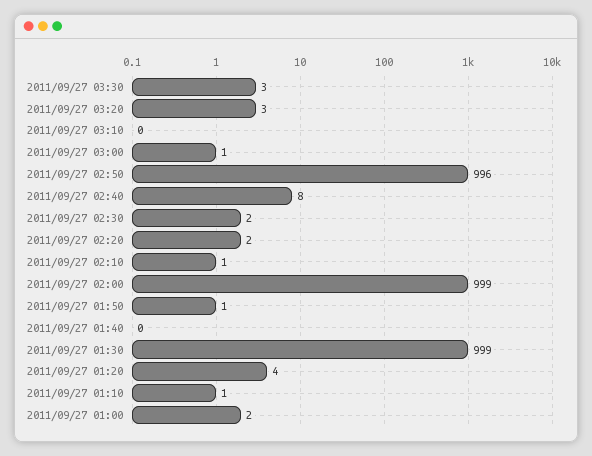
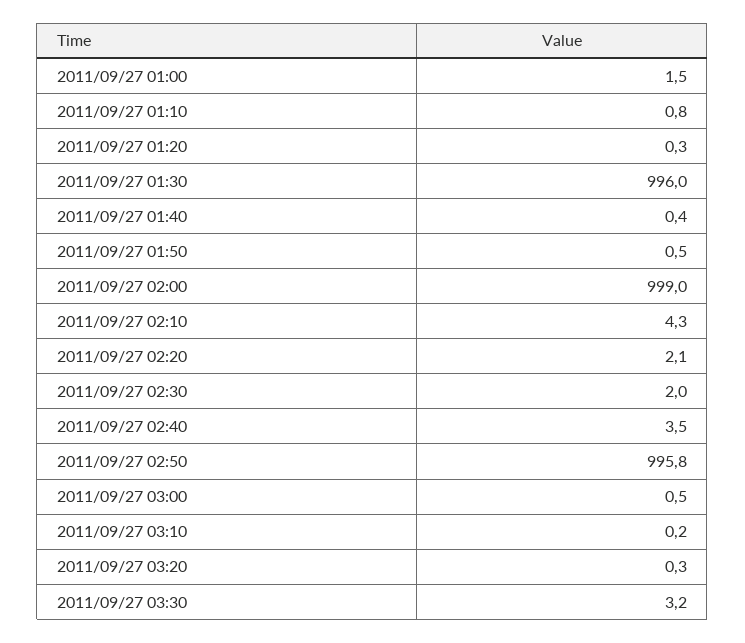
2011/09/27 03:20: 3 -> 0.3
2011/09/27 02:40: 8 -> 3.5
2011/09/27 02:10: 1 -> 4.3
2011/09/27 01:30: 999 -> 996
2011/09/27 01:20: 4 -> 0.3

